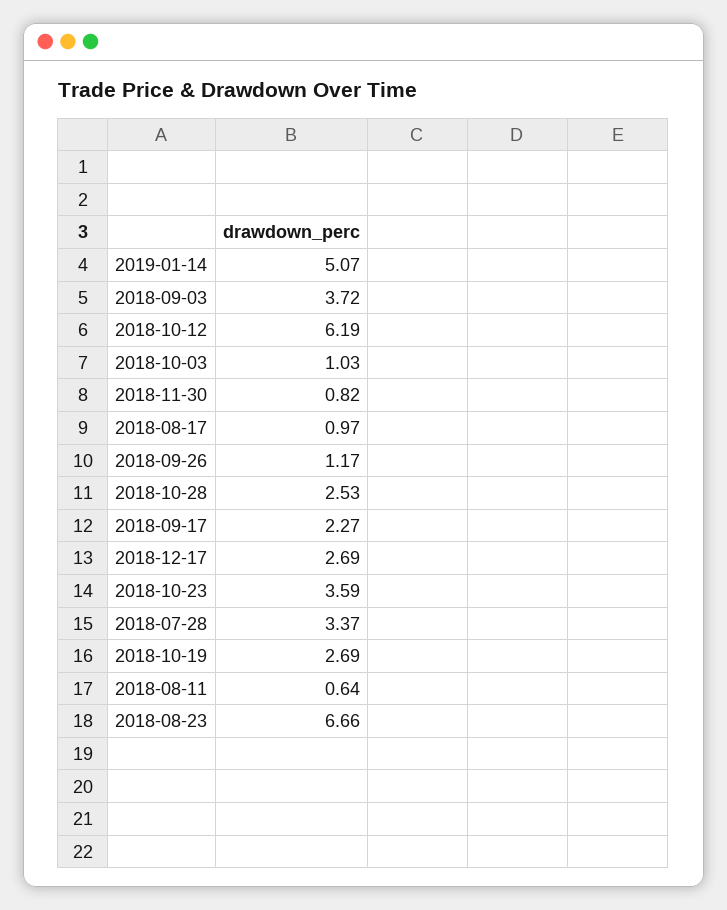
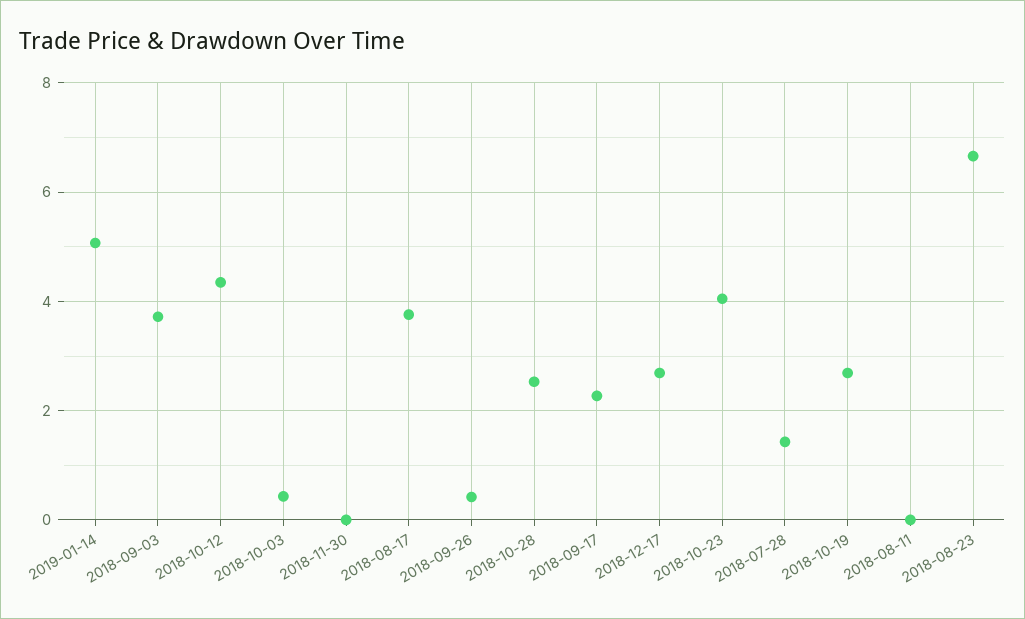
2018-10-12: 6.19 -> 4.4
2018-10-03: 1.03 -> 0.4
2018-11-30: 0.82 -> 0
2018-08-17: 0.97 -> 3.8
2018-09-26: 1.17 -> 0.4
2018-10-23: 3.59 -> 4
2018-07-28: 3.37 -> 1.4
2018-08-11: 0.64 -> 0

